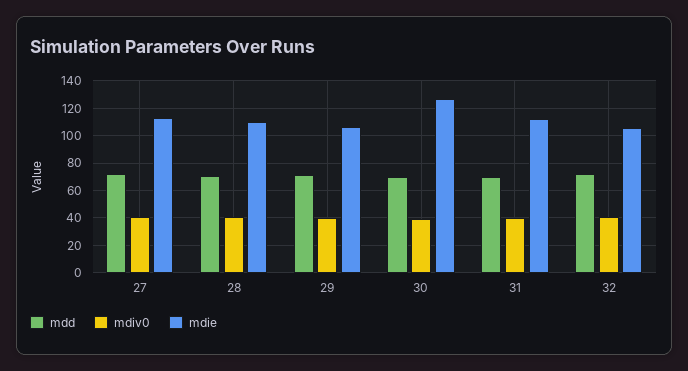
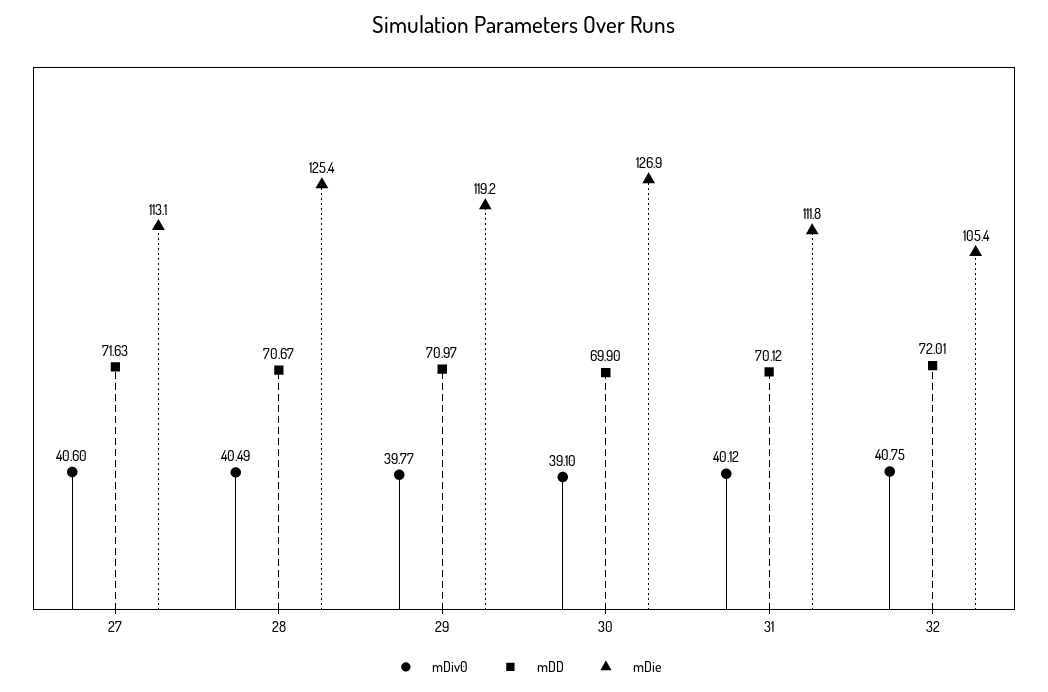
mdie, 28: 110 -> 125.4
mdie, 29: 105 -> 119.2

